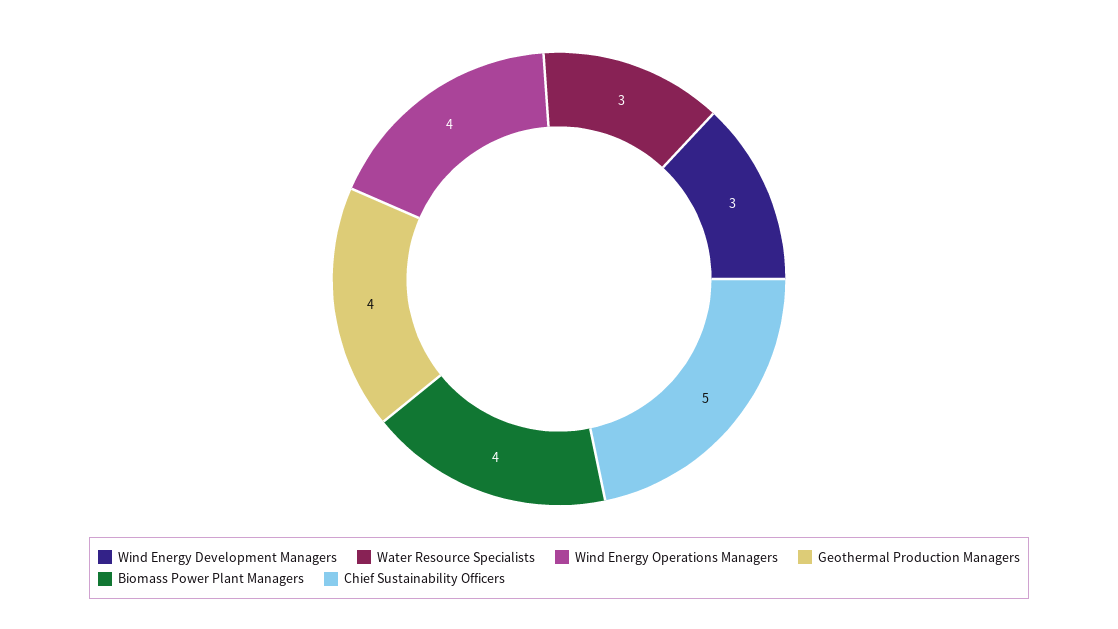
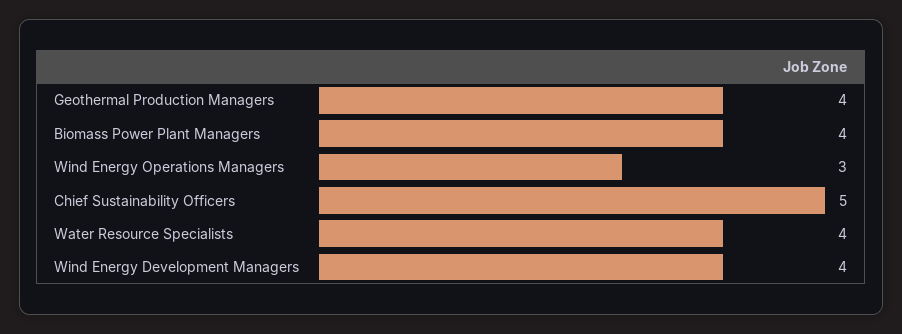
Wind Energy Development Managers: 3 -> 4
Water Resource Specialists: 3 -> 4
Wind Energy Operations Managers: 4 -> 3

